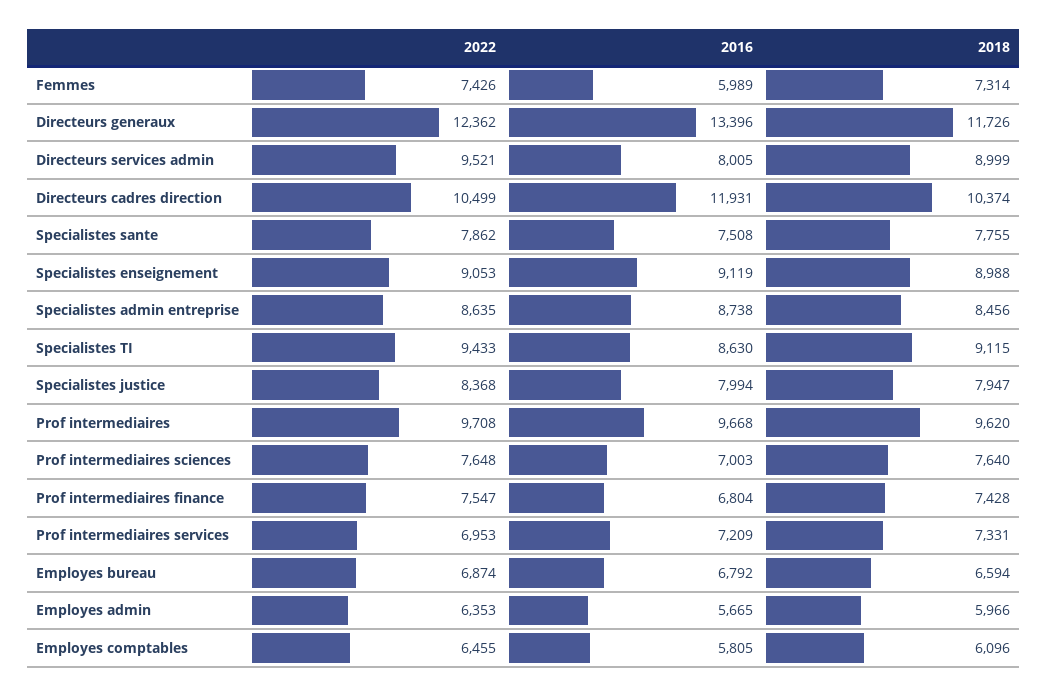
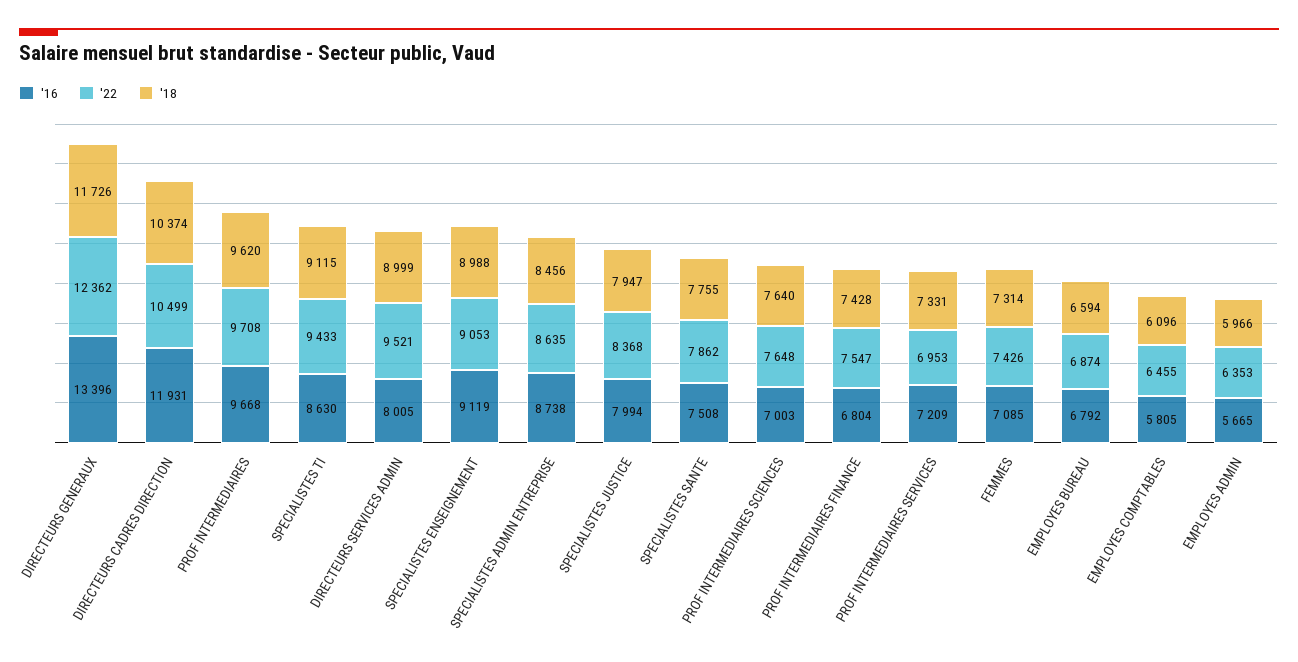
2016, Femmes: 5989 -> 7085

